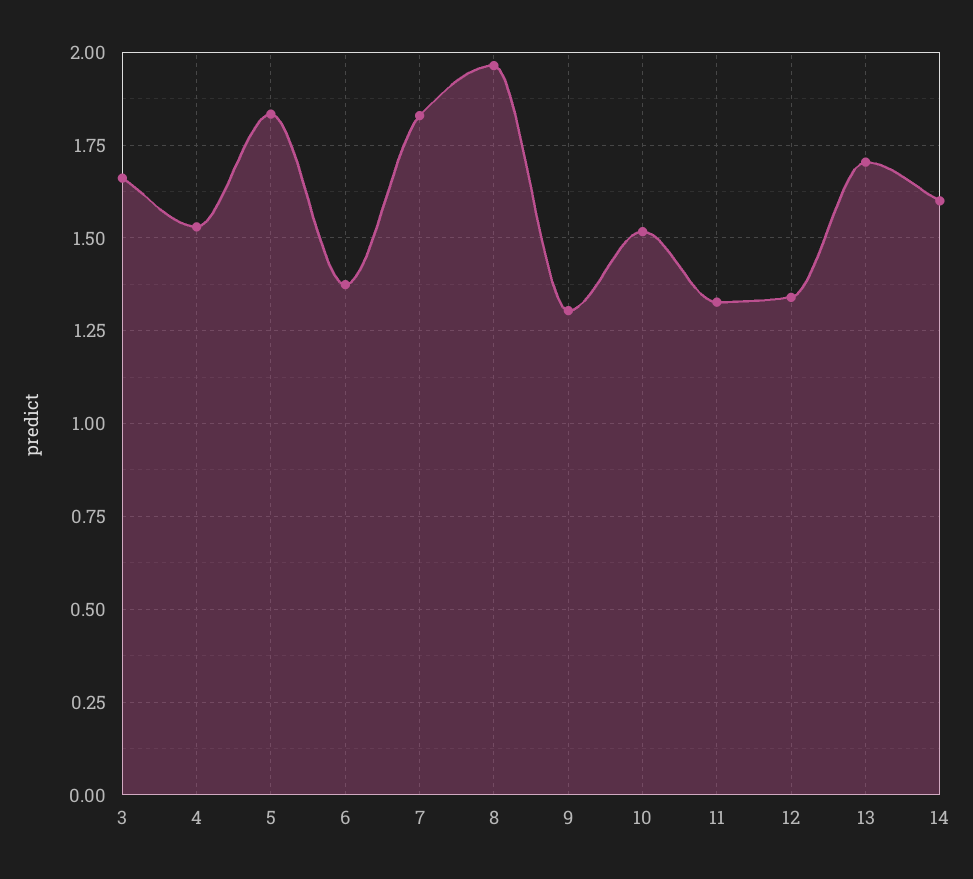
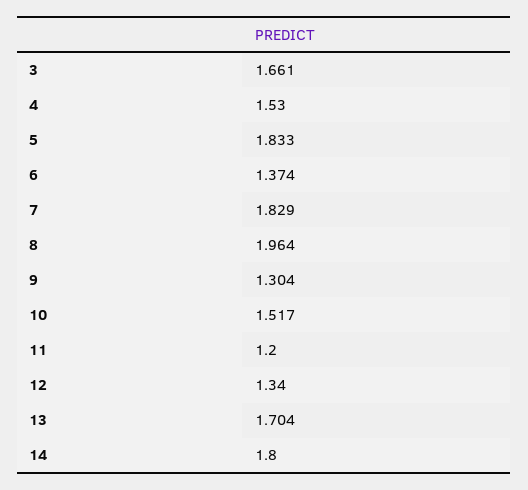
11: 1.325 -> 1.2
14: 1.6 -> 1.8

